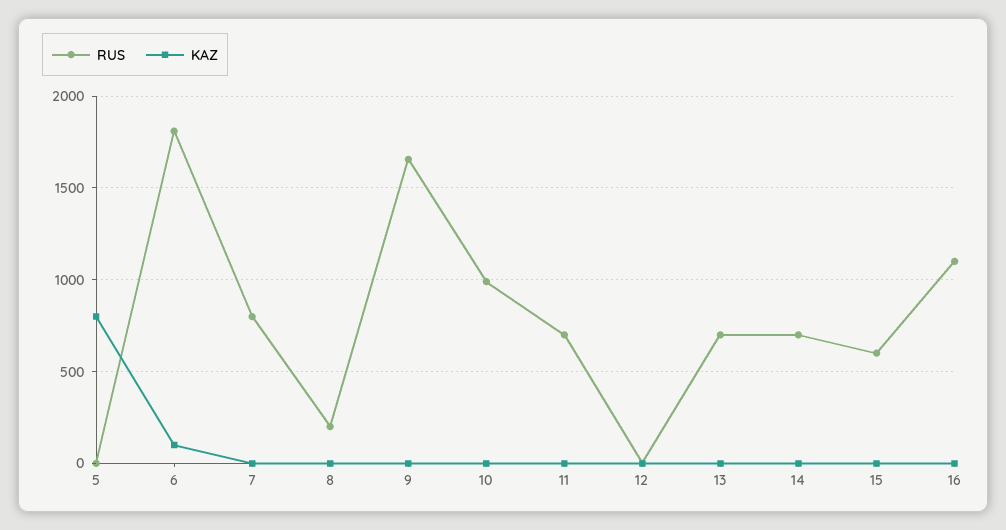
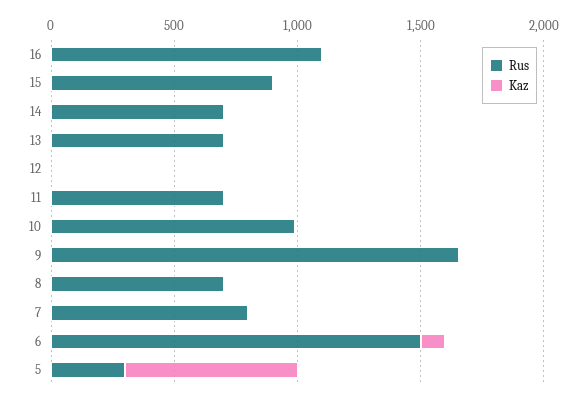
RUS, 5: 0 -> 300
KAZ, 5: 800 -> 700
RUS, 6: 1800 -> 1500
RUS, 8: 200 -> 700
RUS, 15: 600 -> 900

